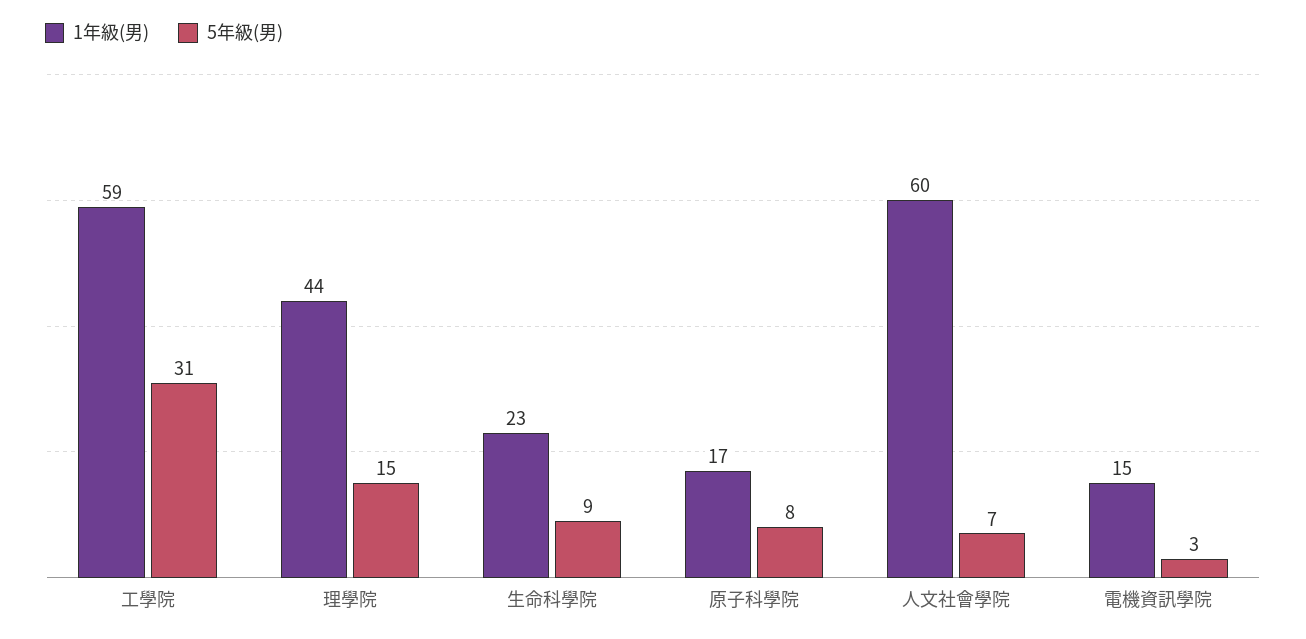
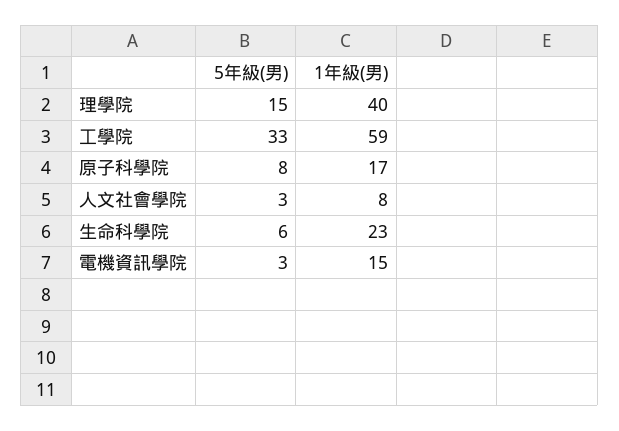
5年級(男), 工學院: 31 -> 33
1年級(男), 理學院: 44 -> 40
5年級(男), 生命科學院: 9 -> 6
1年級(男), 人文社會學院: 60 -> 8
5年級(男), 人文社會學院: 7 -> 3

